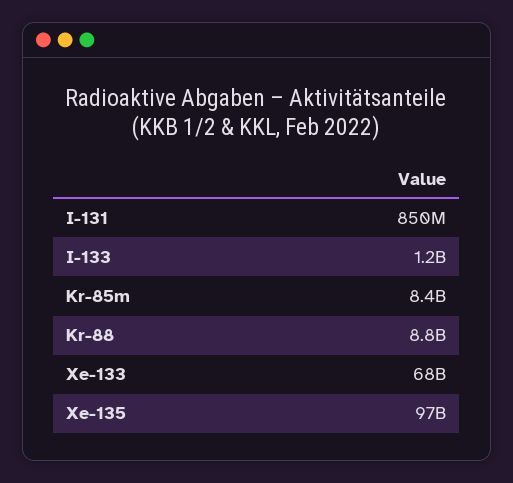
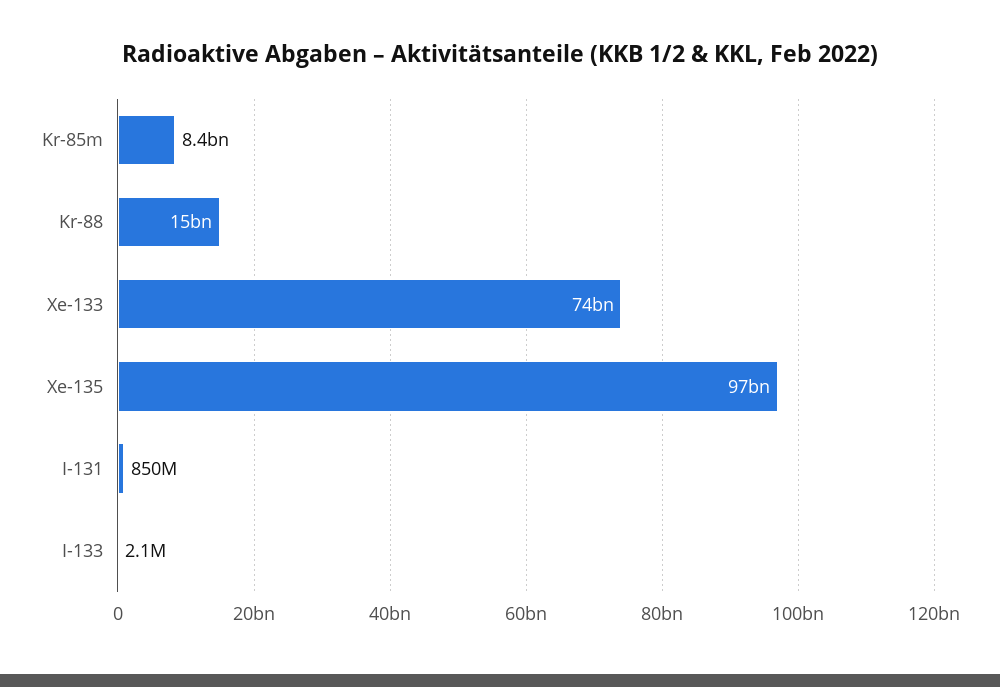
I-133: 1200000000 -> 2100000
Kr-88: 8800000000 -> 15000000000
Xe-133: 68000000000 -> 74000000000

